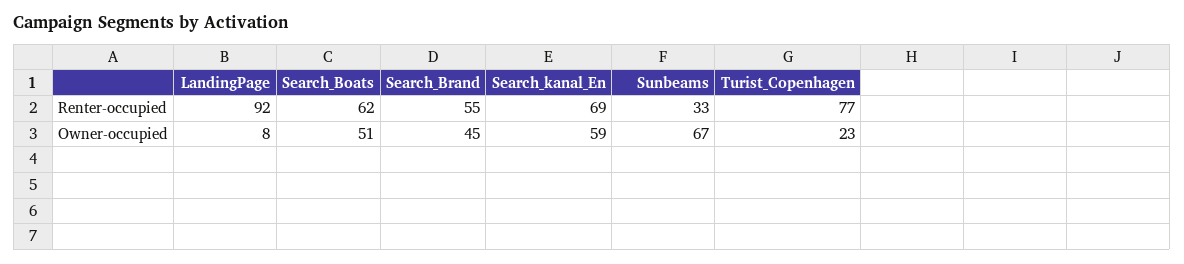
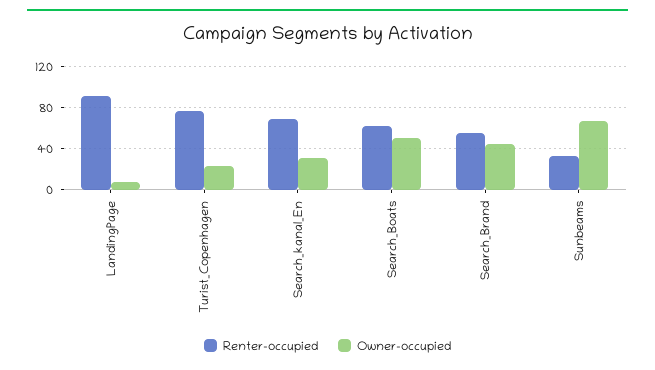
Owner-occupied, Search_kanal_En: 59 -> 30

